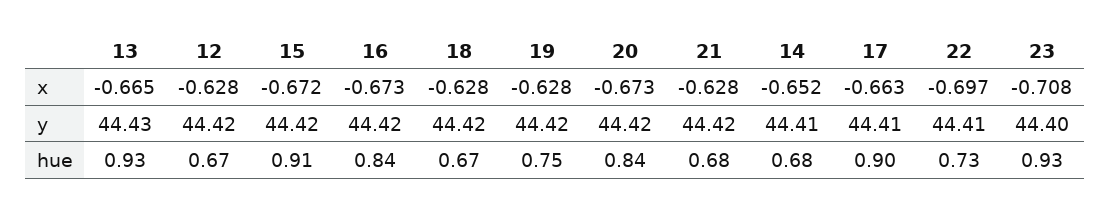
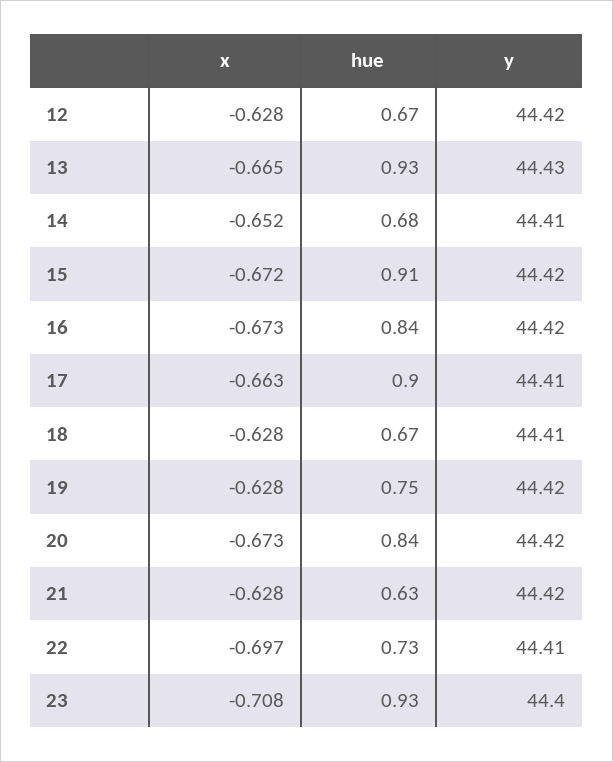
18, y: 44.42 -> 44.41
21, hue: 0.68 -> 0.63

